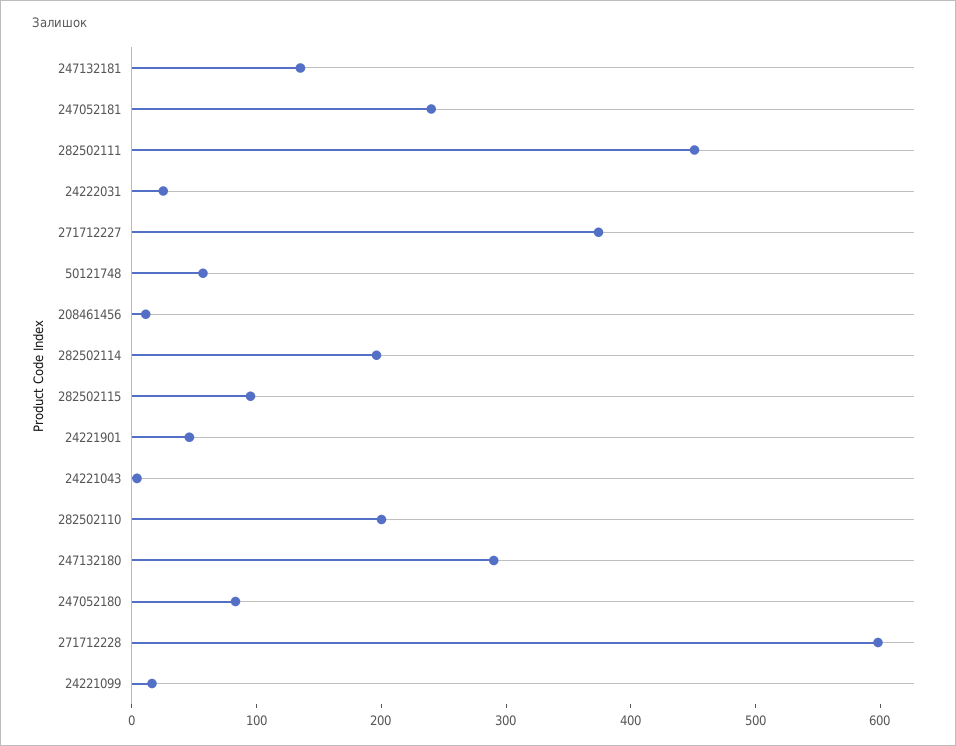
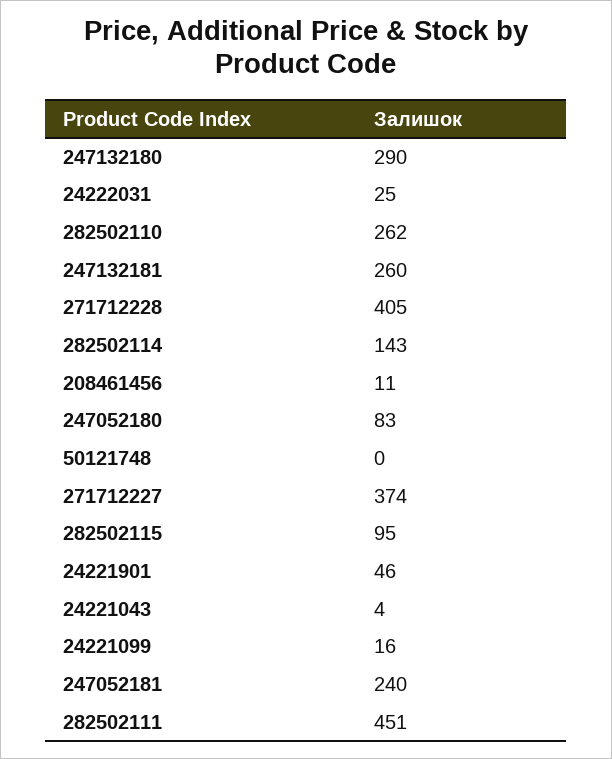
247132181: 140 -> 260
50121748: 60 -> 0
282502114: 200 -> 143
282502110: 200 -> 262
271712228: 600 -> 405

